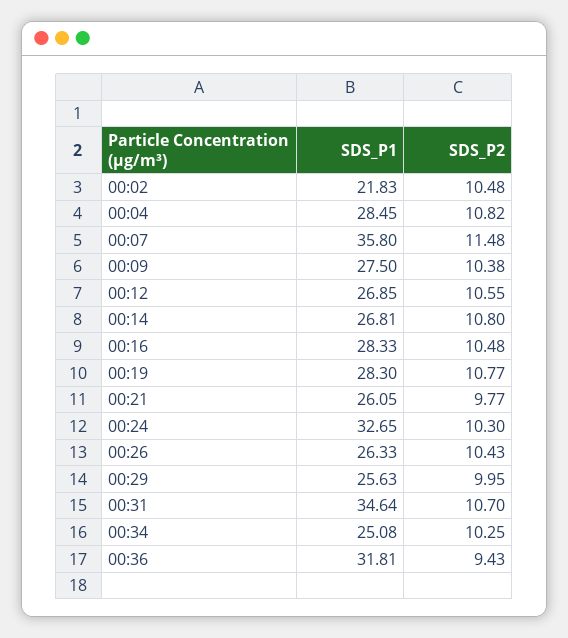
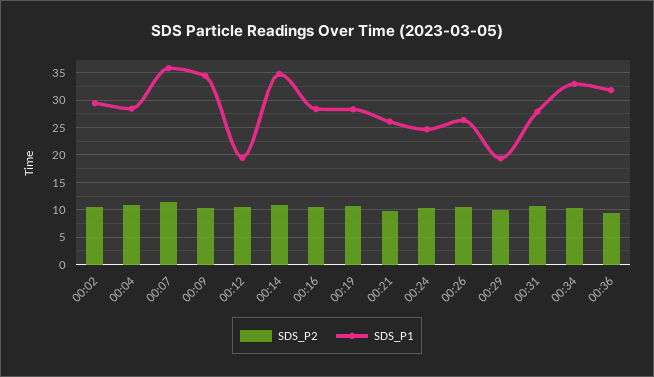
SDS_P1, 00:02: 21.83 -> 30
SDS_P1, 00:09: 27.5 -> 35
SDS_P1, 00:12: 26.85 -> 20
SDS_P1, 00:14: 26.81 -> 35
SDS_P1, 00:24: 32.65 -> 25
SDS_P1, 00:29: 25.63 -> 20
SDS_P1, 00:31: 34.64 -> 27.5
SDS_P1, 00:34: 25.08 -> 32.5

